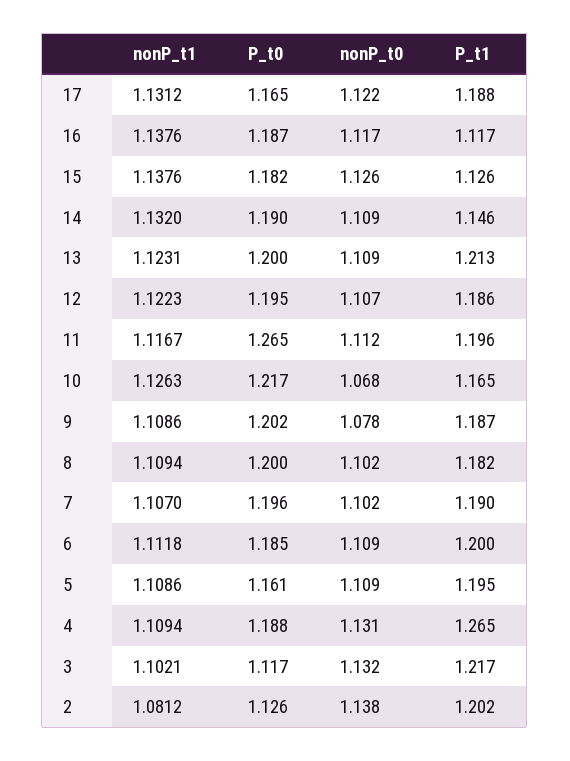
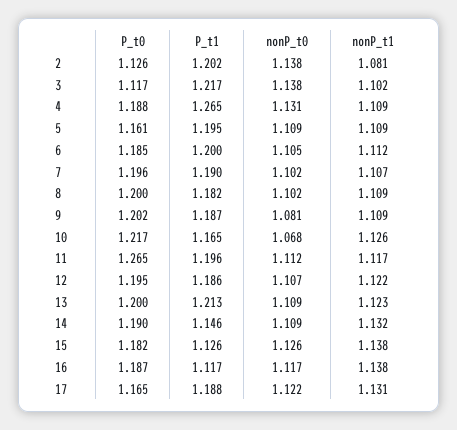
nonP_t0, 9: 1.078 -> 1.081
nonP_t0, 6: 1.109 -> 1.105
nonP_t0, 3: 1.132 -> 1.138

